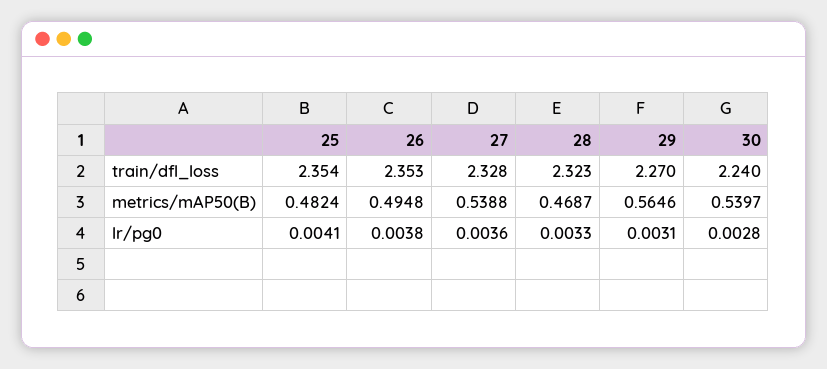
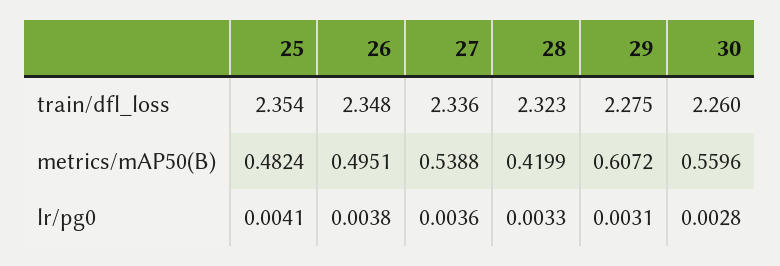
26, train/dfl_loss: 2.353 -> 2.348
27, train/dfl_loss: 2.328 -> 2.336
29, train/dfl_loss: 2.27 -> 2.275
30, train/dfl_loss: 2.24 -> 2.26
26, metrics/mAP50(B): 0.4948 -> 0.4951
28, metrics/mAP50(B): 0.4687 -> 0.4199
29, metrics/mAP50(B): 0.5646 -> 0.6072
30, metrics/mAP50(B): 0.5397 -> 0.5596

